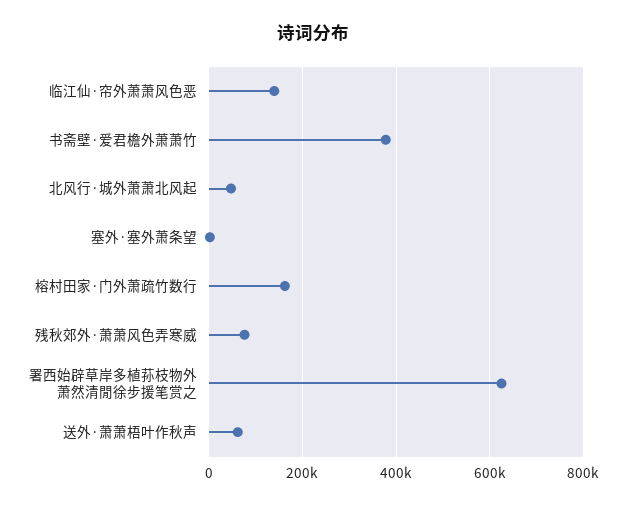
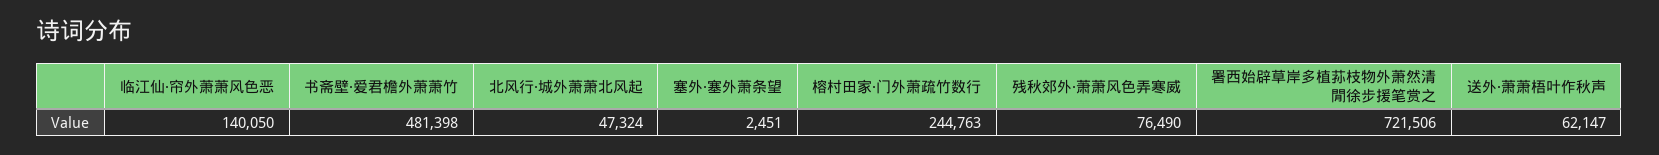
书斋壁·爱君檐外萧萧竹: 380000 -> 481398
榕村田家·门外萧疏竹数行: 160000 -> 244763
署西始辟草岸多植荪枝物外萧然清閒徐步援笔赏之: 620000 -> 721506

